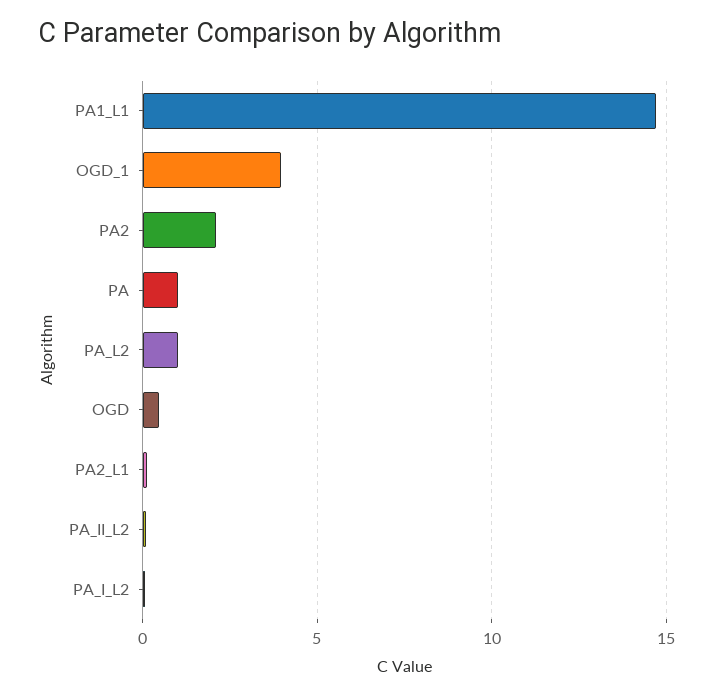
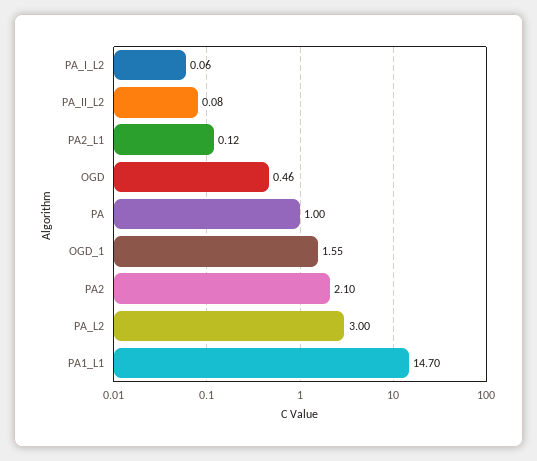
OGD_1: 4 -> 1.55
PA_L2: 1 -> 3

